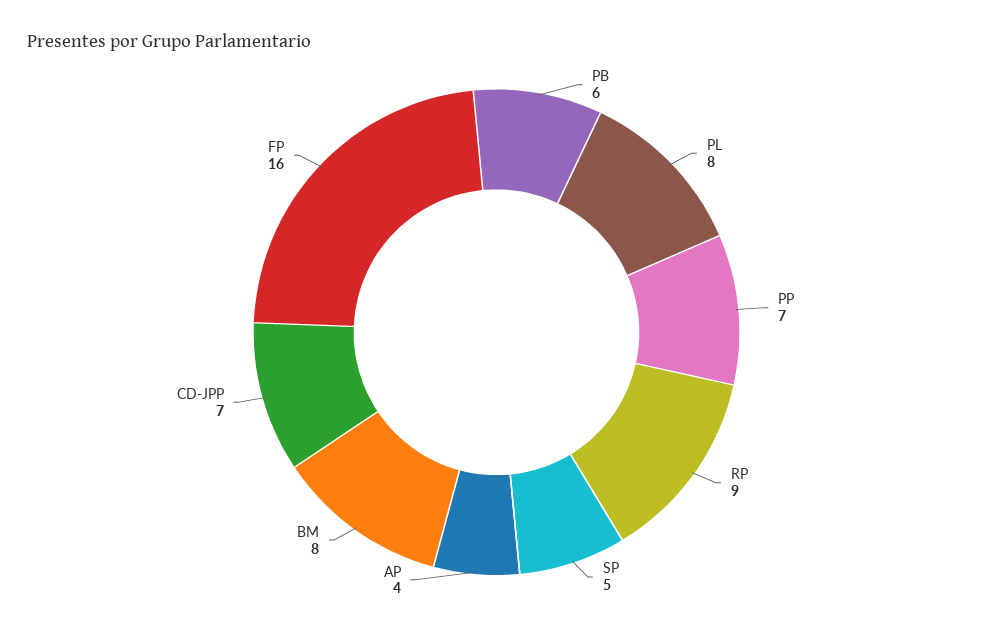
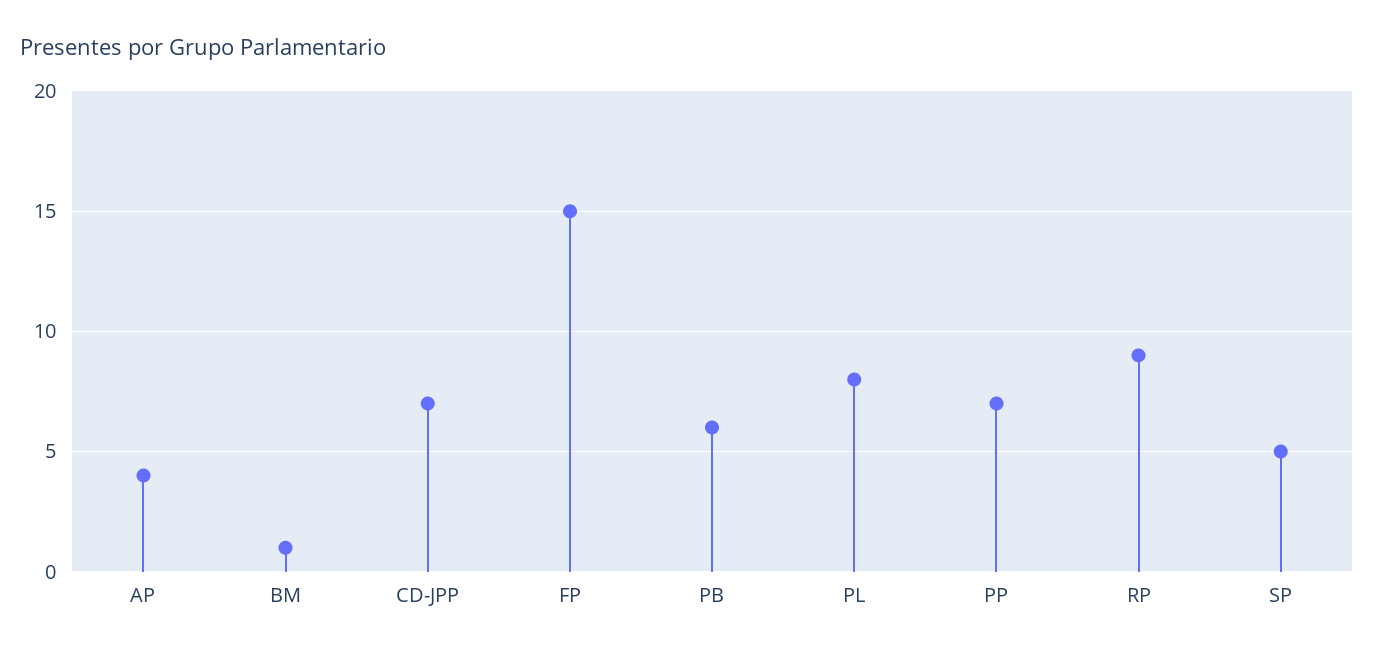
BM: 8 -> 1
FP: 16 -> 15

